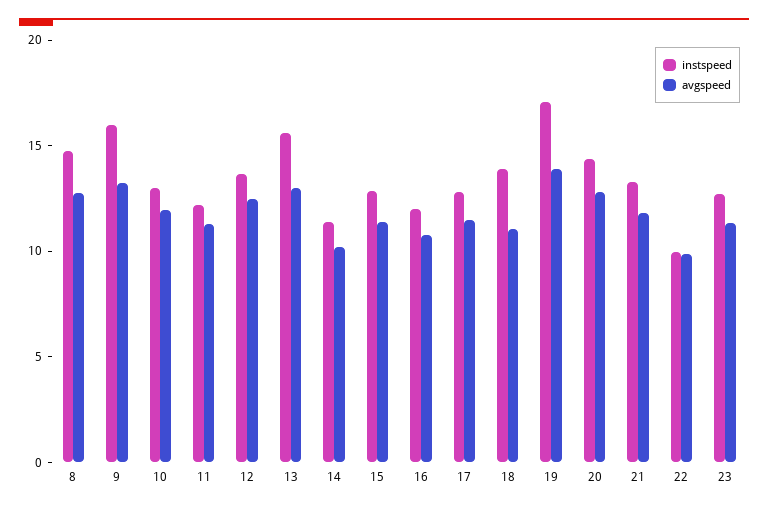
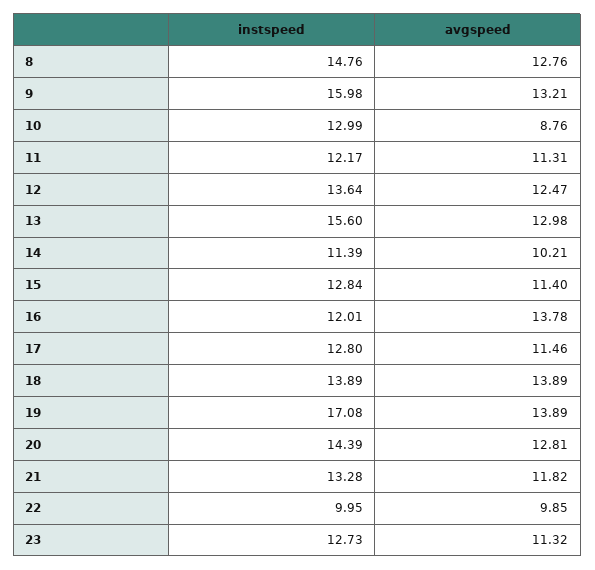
avgspeed, 10: 12 -> 8.76
avgspeed, 16: 11 -> 13.78
avgspeed, 18: 11 -> 13.89

